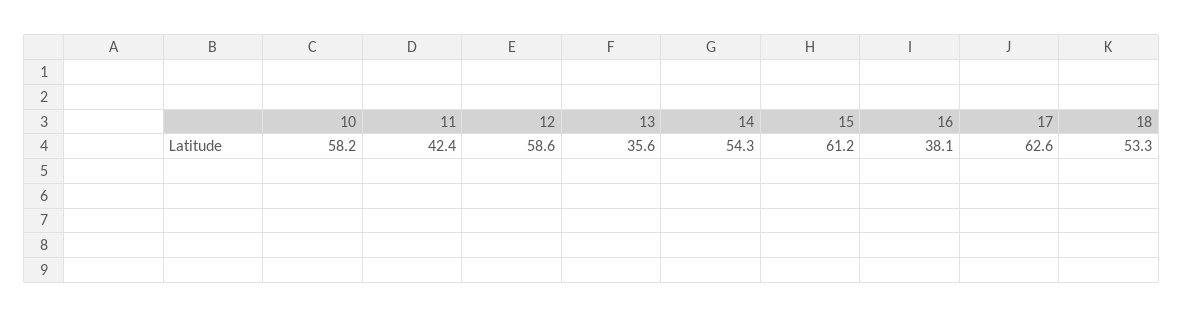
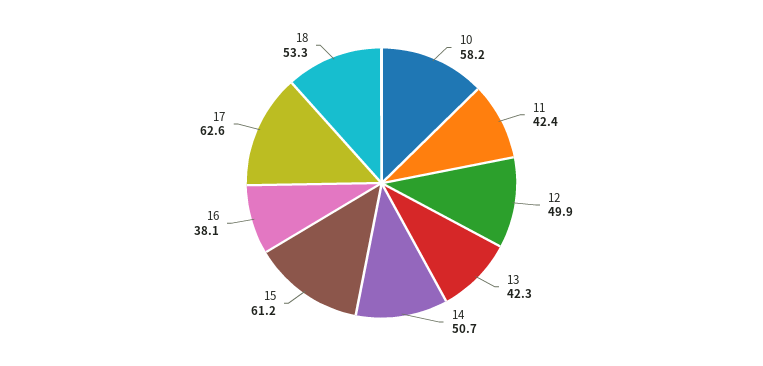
12: 58.6 -> 49.9
13: 35.6 -> 42.3
14: 54.3 -> 50.7

